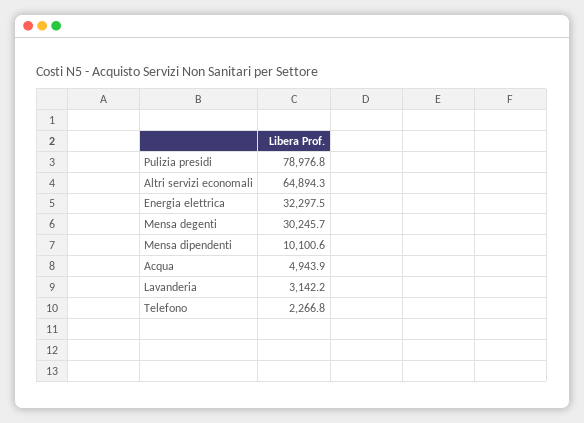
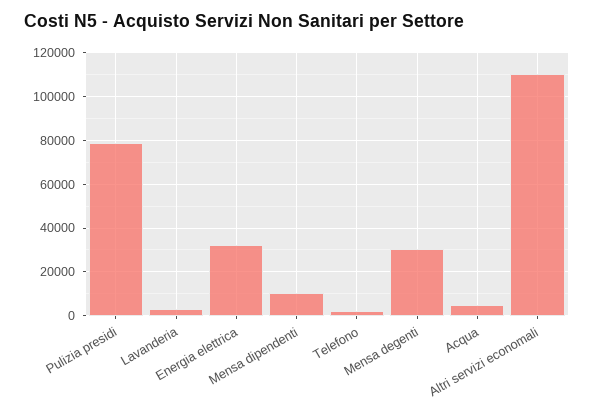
Altri servizi economali: 64894.3 -> 110000

